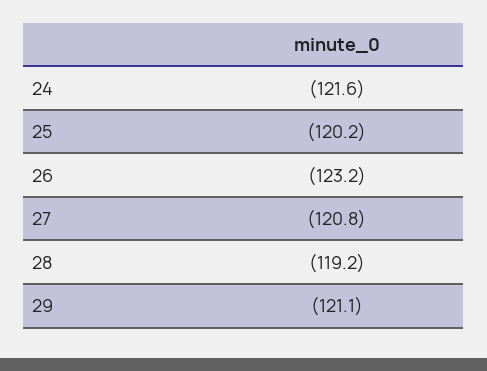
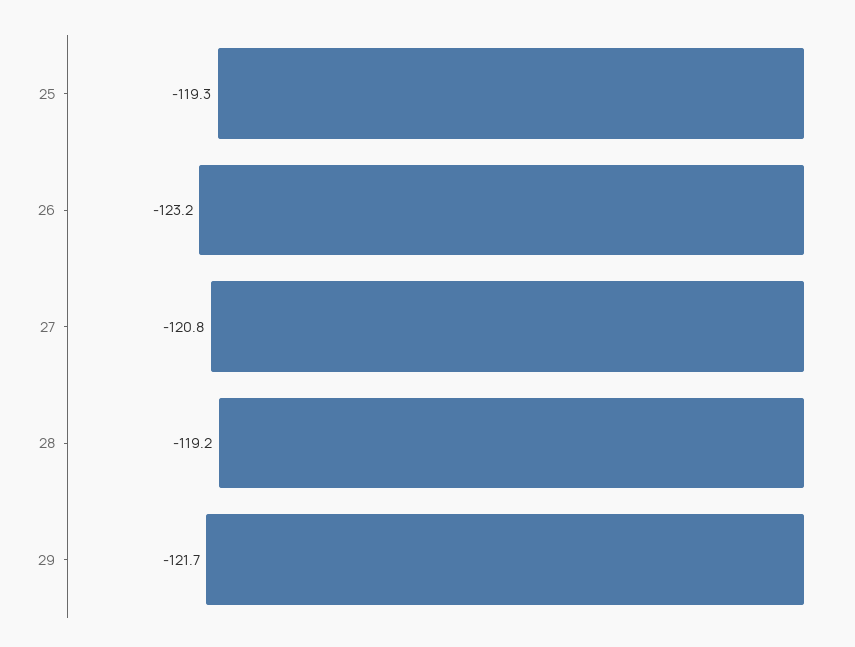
24: -121.6 -> none
25: -120.2 -> -119.3
29: -121.1 -> -121.7

